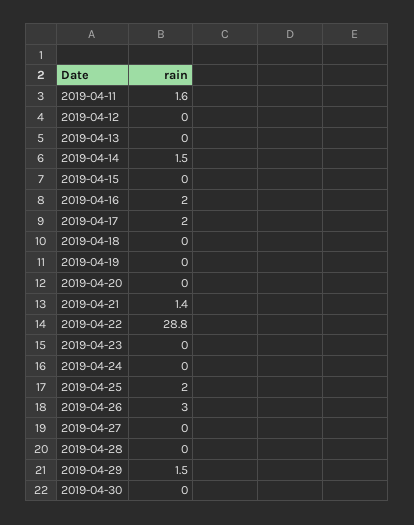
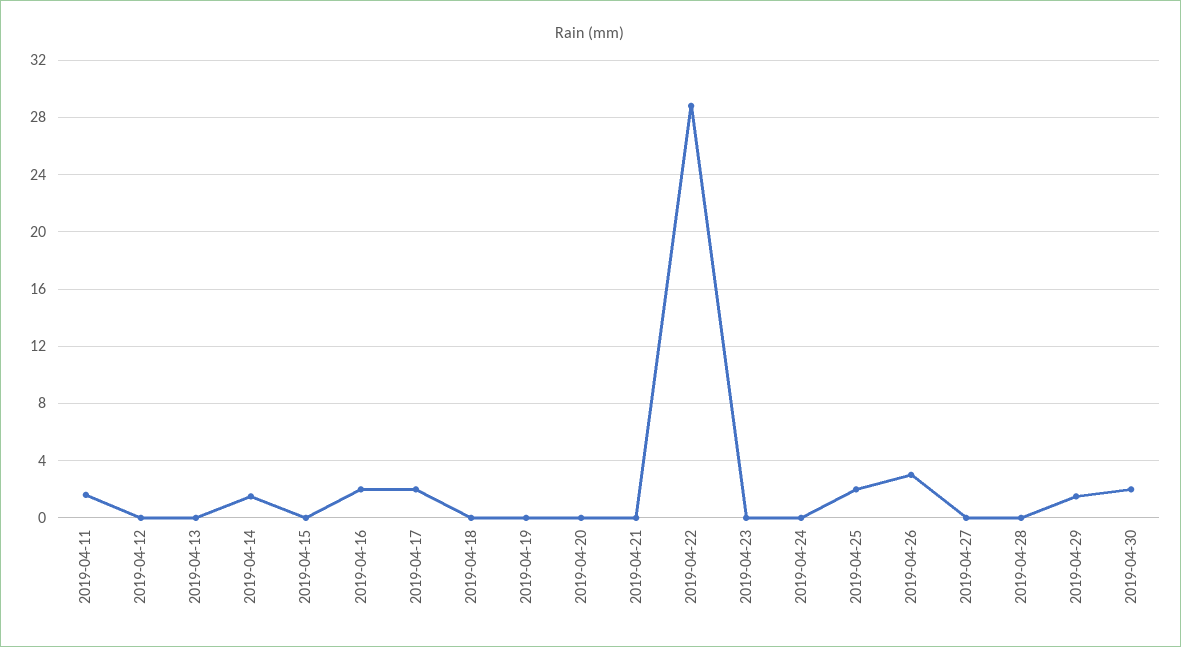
2019-04-21: 1.4 -> 0
2019-04-30: 0 -> 2

